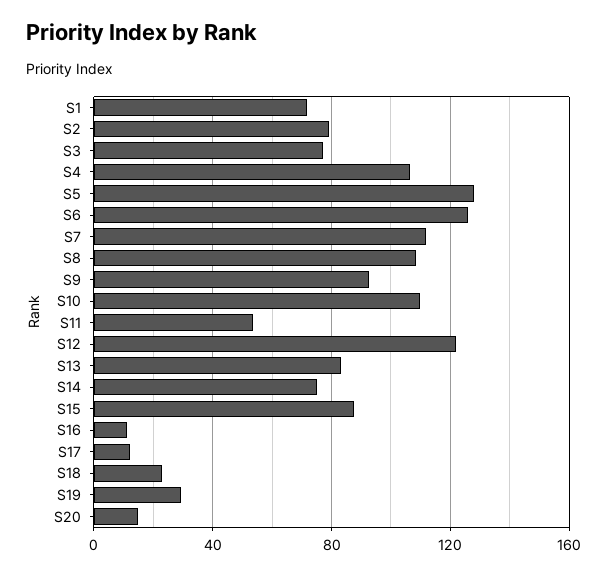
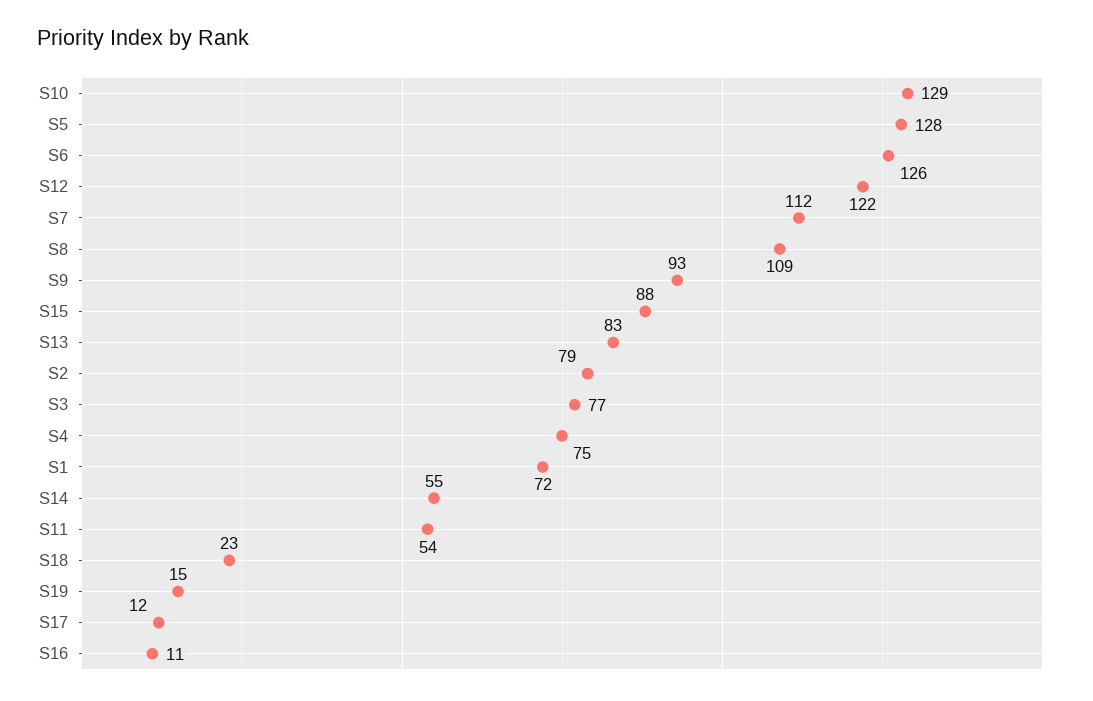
S4: 105 -> 75
S10: 110 -> 129
S14: 75 -> 55
S19: 30 -> 15
S20: 15 -> none

